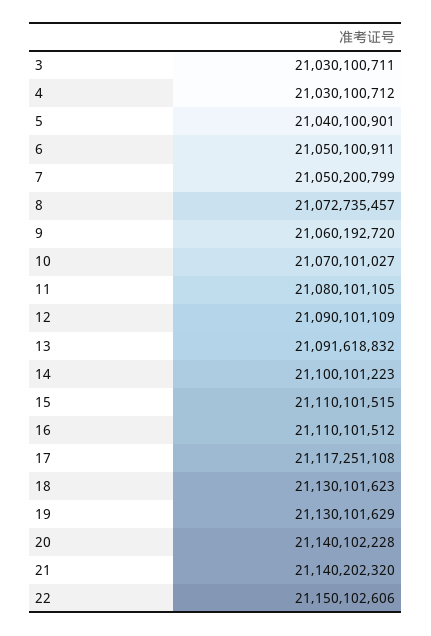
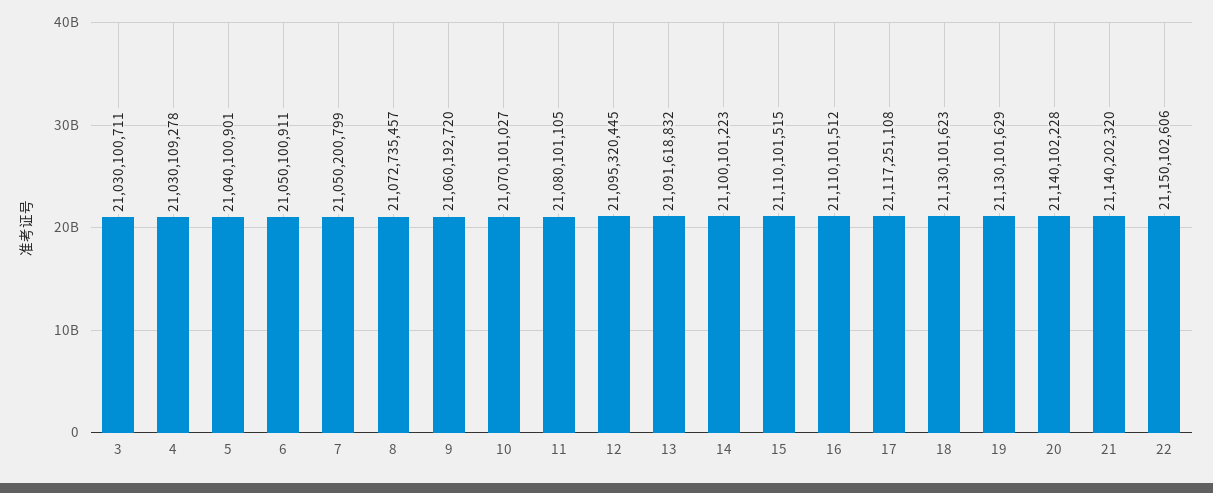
4: 21030100712 -> 21030109278
12: 21090101109 -> 21095320445

